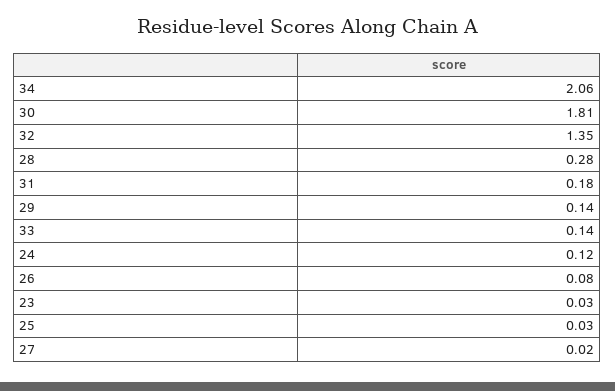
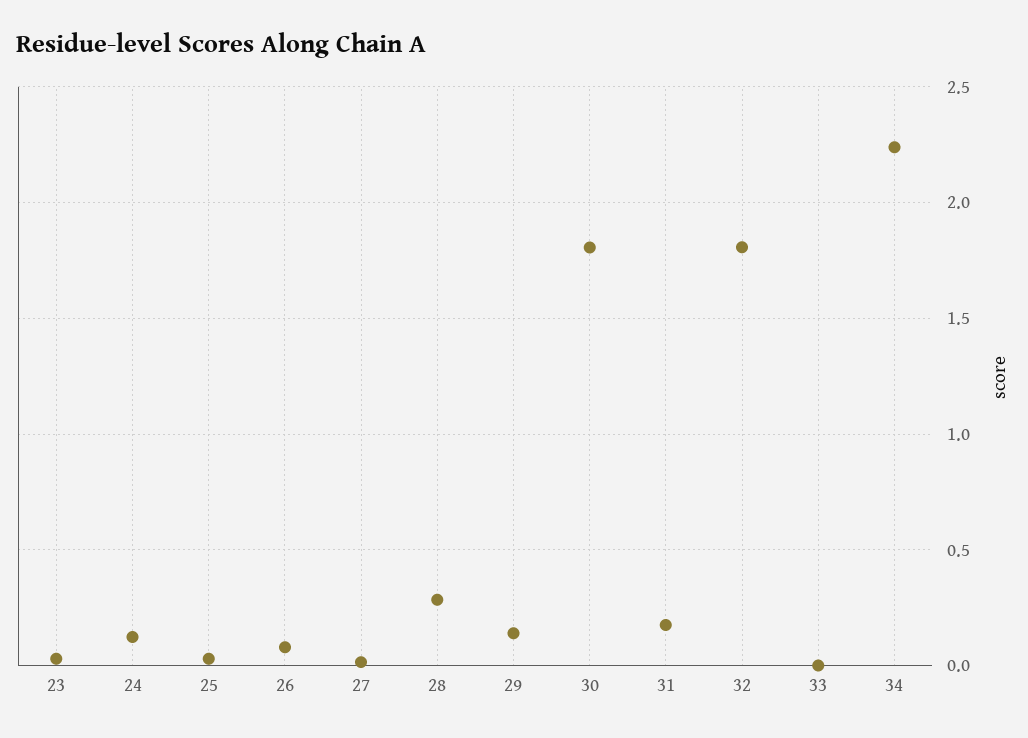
34: 2.06 -> 2.25
32: 1.35 -> 1.8
33: 0.14 -> 0

